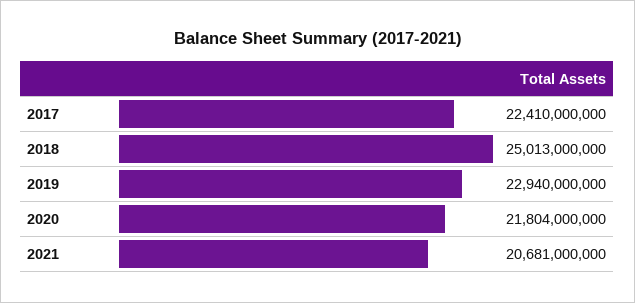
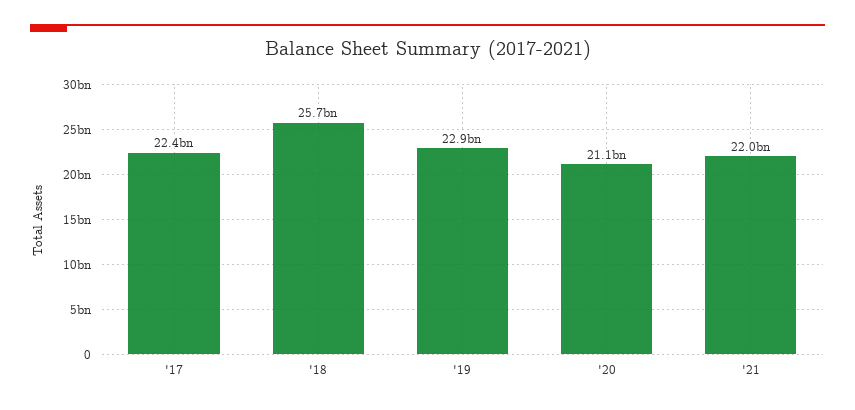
2018: 25013000000 -> 25700000000
2020: 21804000000 -> 21100000000
2021: 20681000000 -> 22000000000

